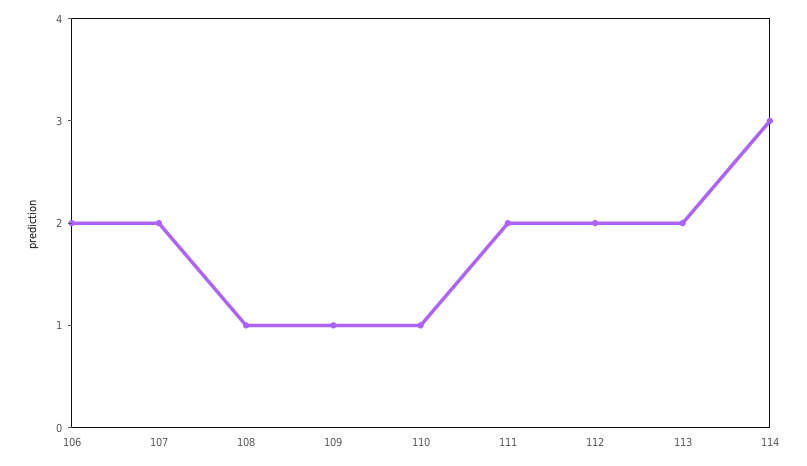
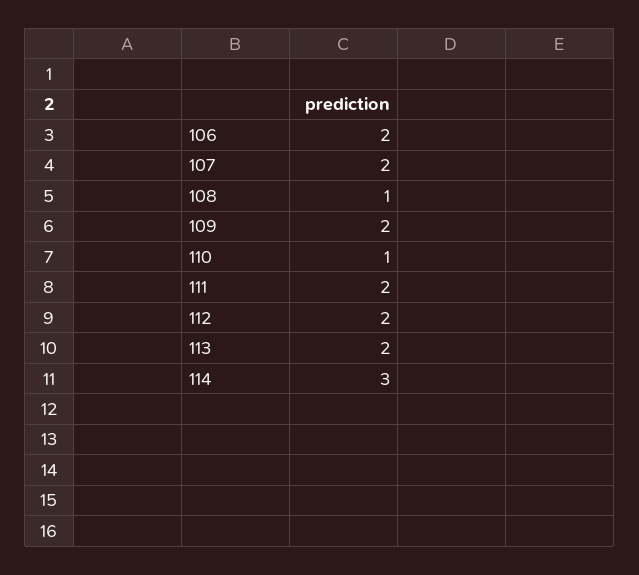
109: 1 -> 2

